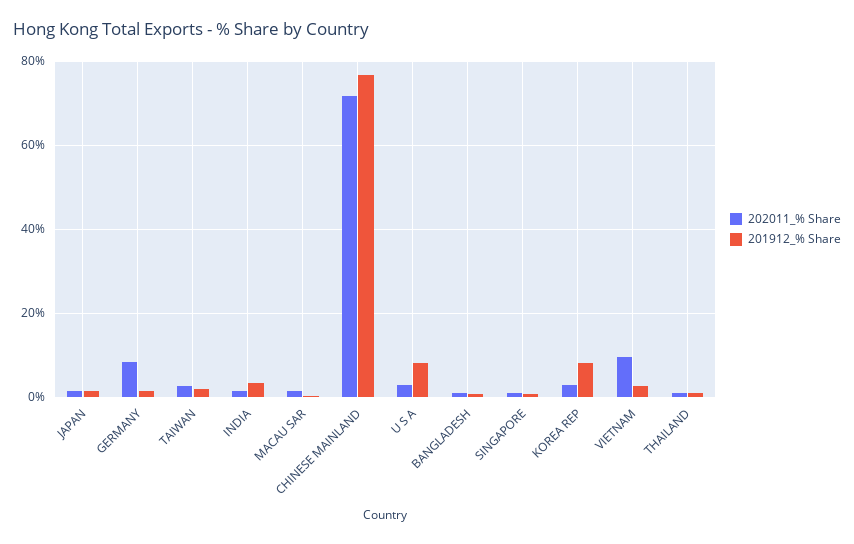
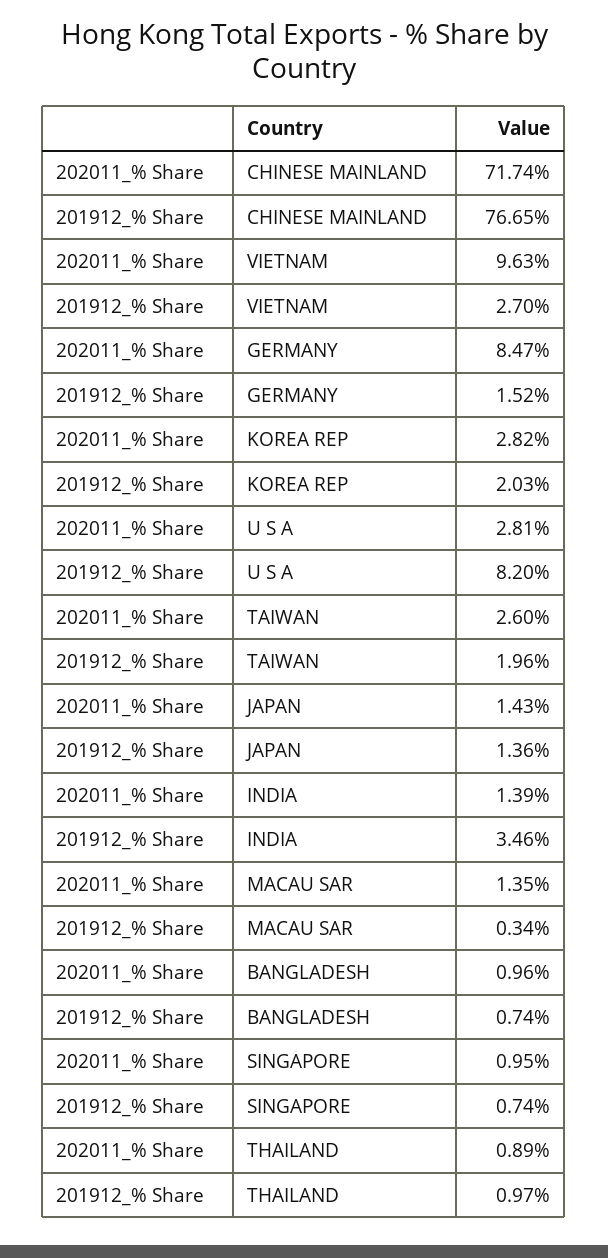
201912_% Share, KOREA REP: 8 -> 2.03

